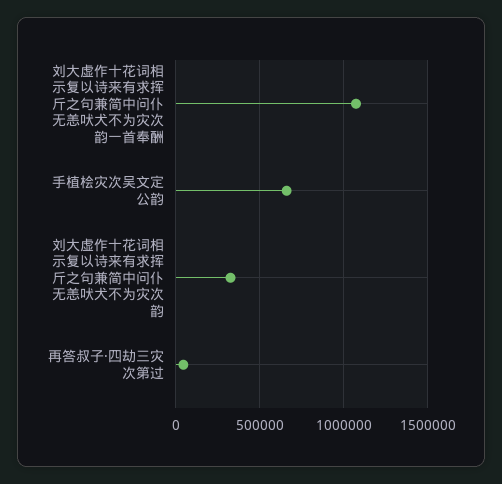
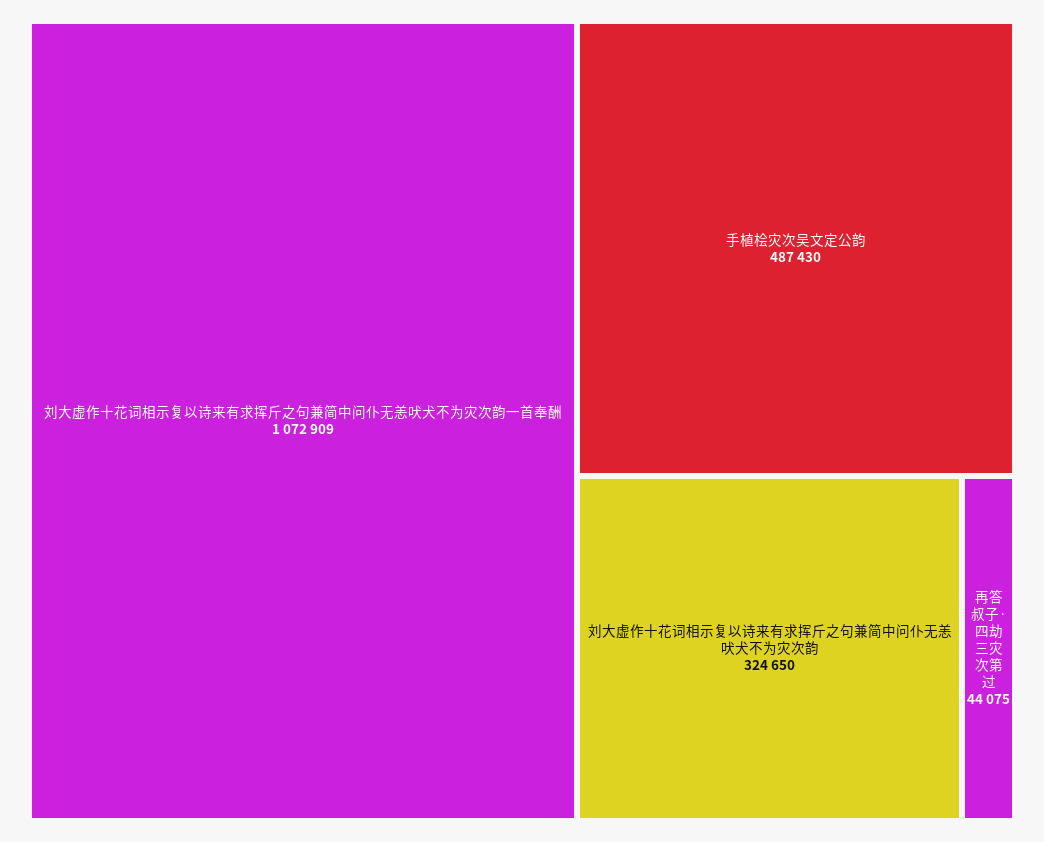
手植桧灾次吴文定公韵: 650000 -> 487430

